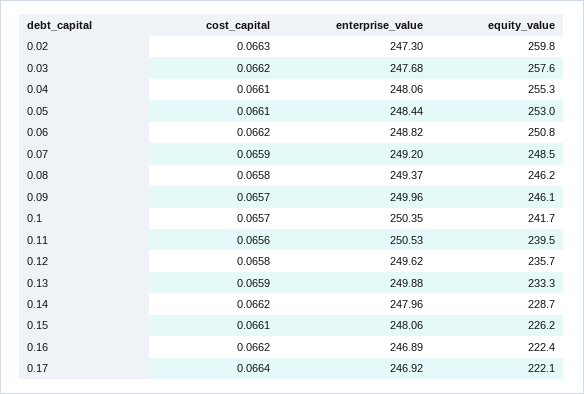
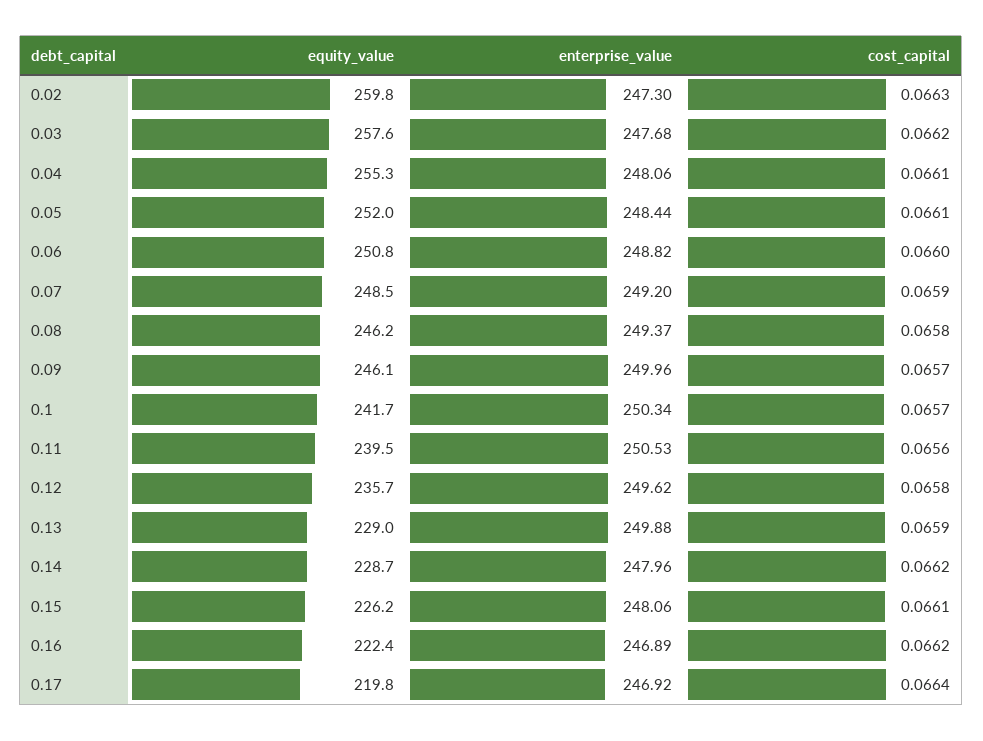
equity_value, 0.05: 253 -> 252
cost_capital, 0.06: 0.0662 -> 0.066
enterprise_value, 0.1: 250.35 -> 250.34
equity_value, 0.13: 233.3 -> 229
equity_value, 0.17: 222.1 -> 219.8

